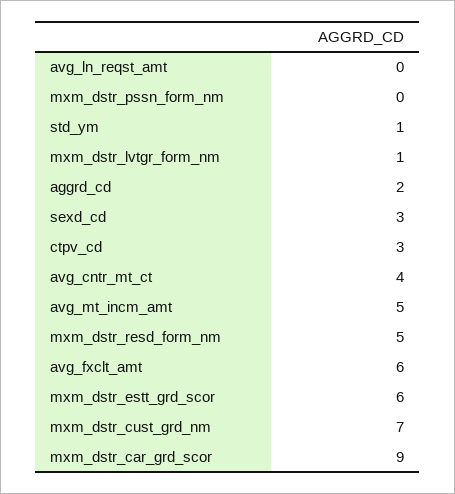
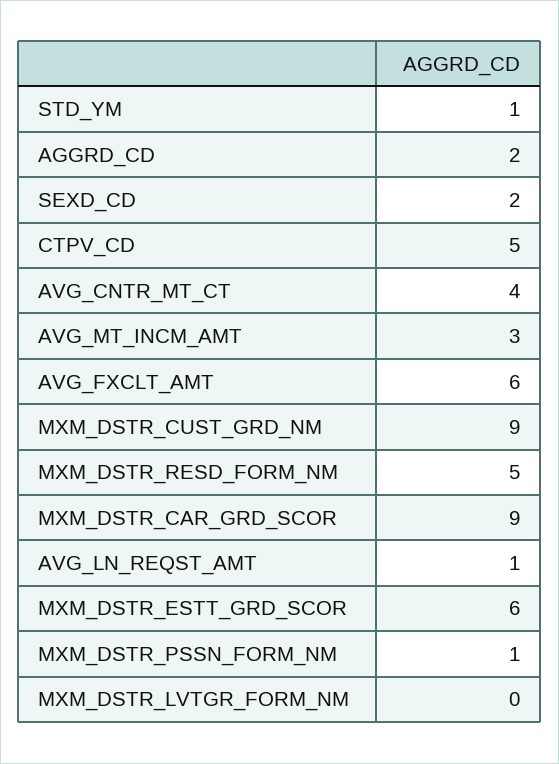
avg_ln_reqst_amt: 0 -> 1
mxm_dstr_pssn_form_nm: 0 -> 1
mxm_dstr_lvtgr_form_nm: 1 -> 0
sexd_cd: 3 -> 2
ctpv_cd: 3 -> 5
avg_mt_incm_amt: 5 -> 3
mxm_dstr_cust_grd_nm: 7 -> 9

